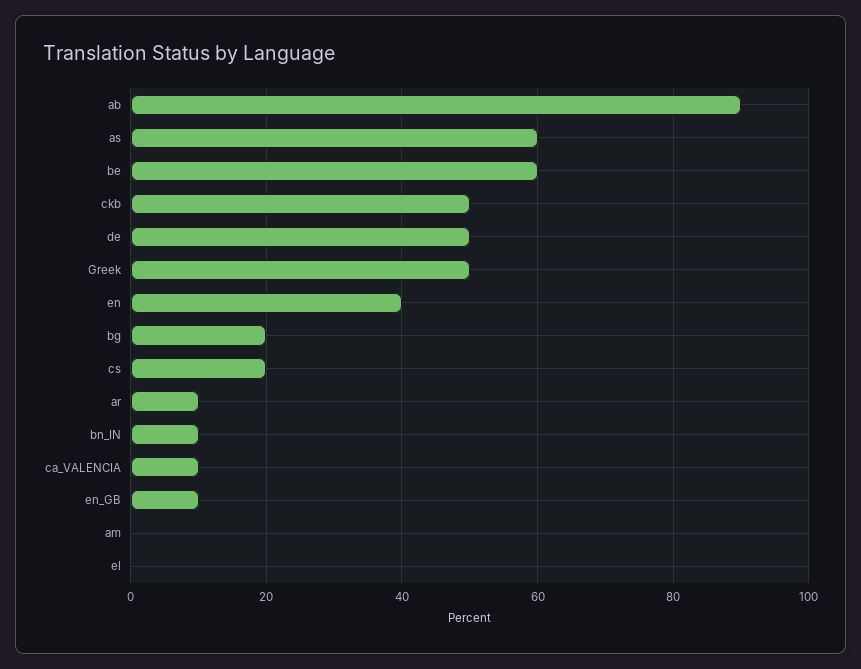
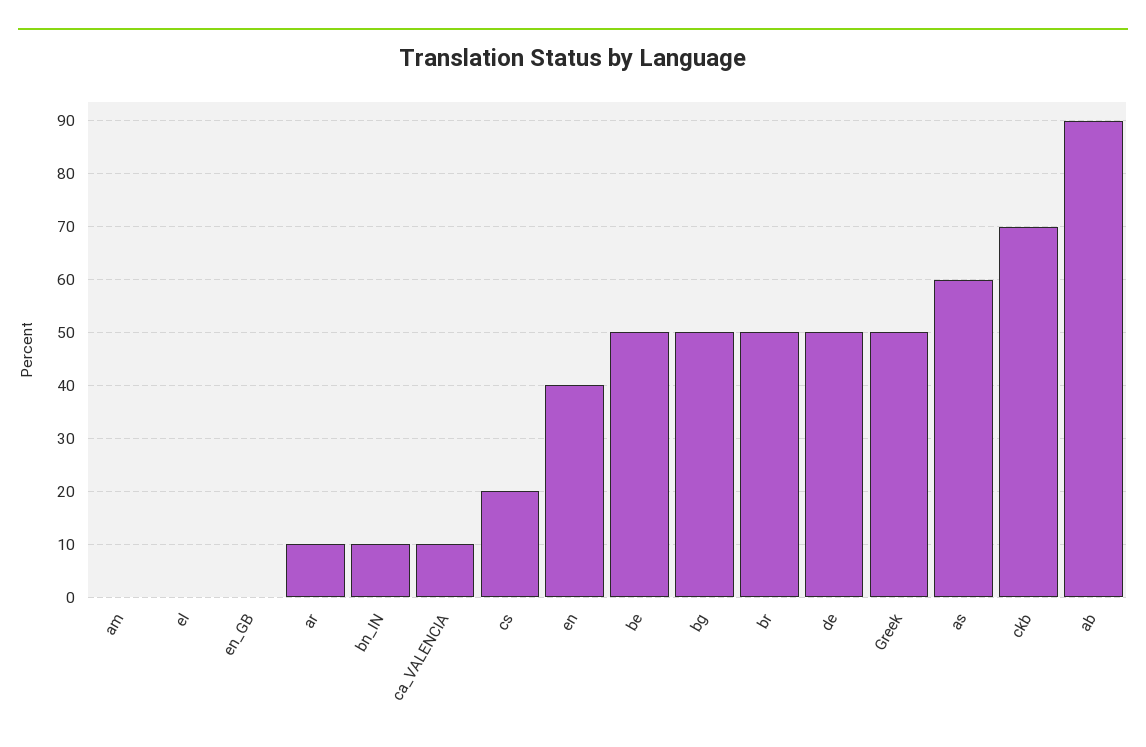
be: 60 -> 50
ckb: 50 -> 70
bg: 20 -> 50
en_GB: 10 -> 0
br: none -> 50

